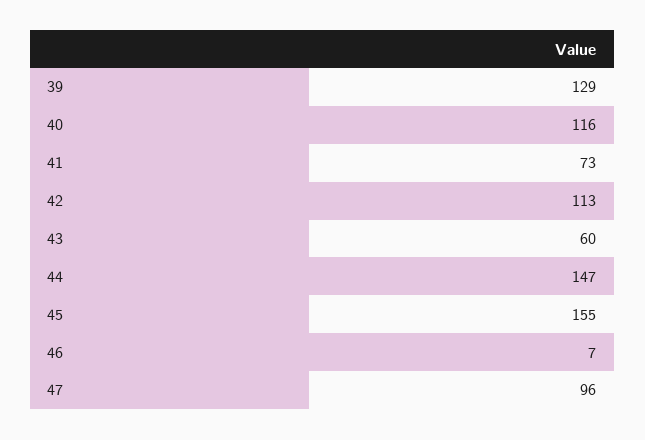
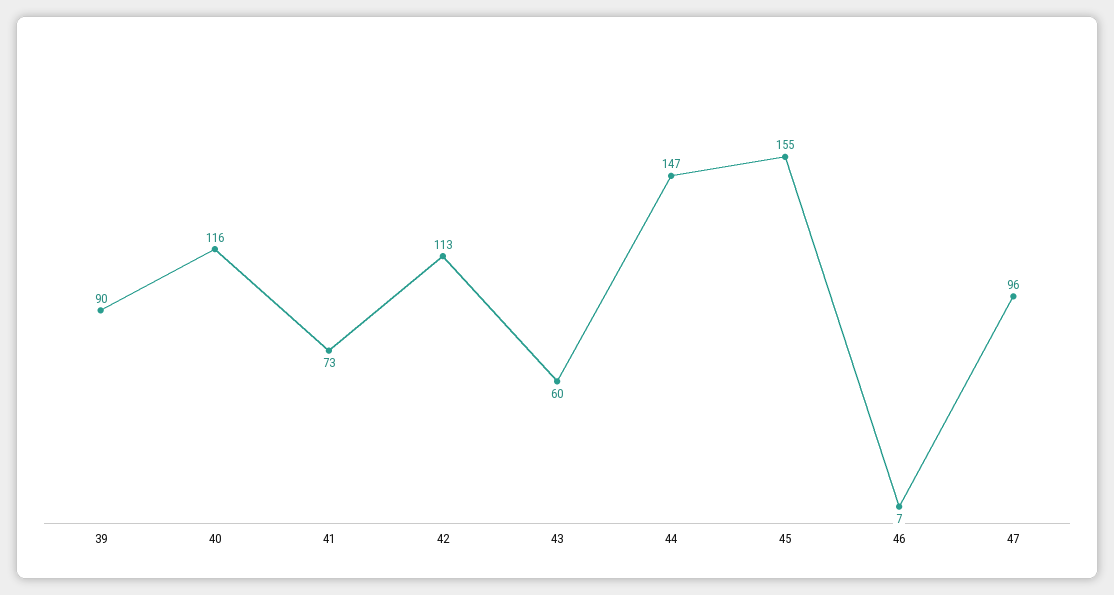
39: 129 -> 90

